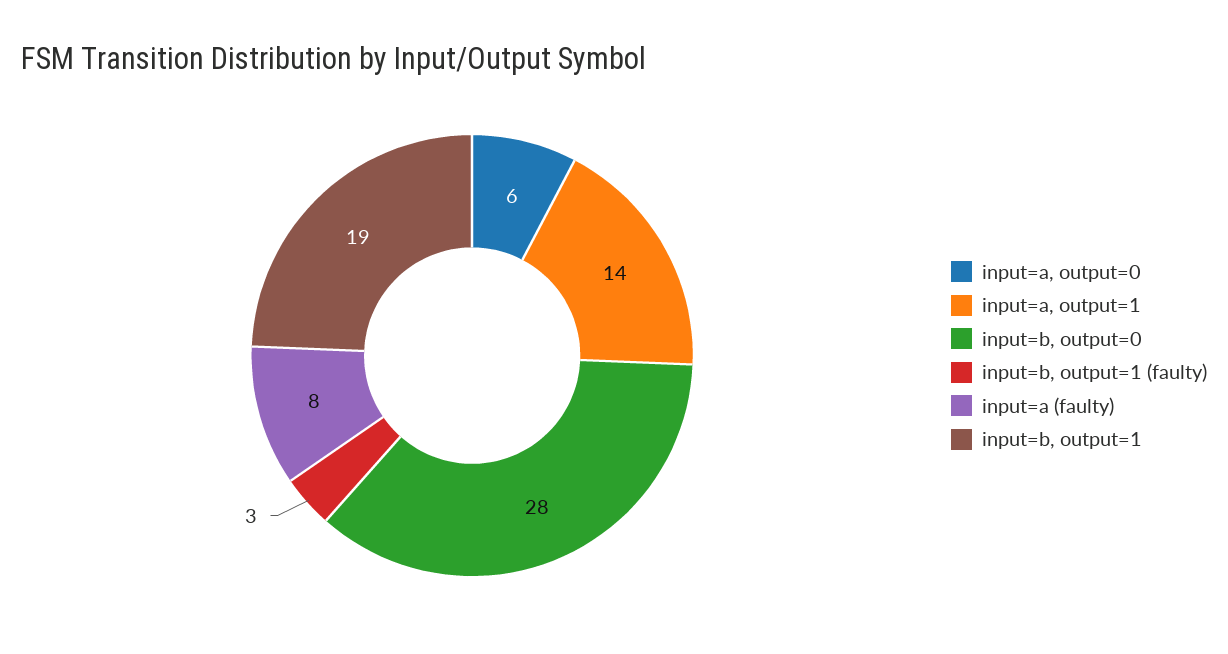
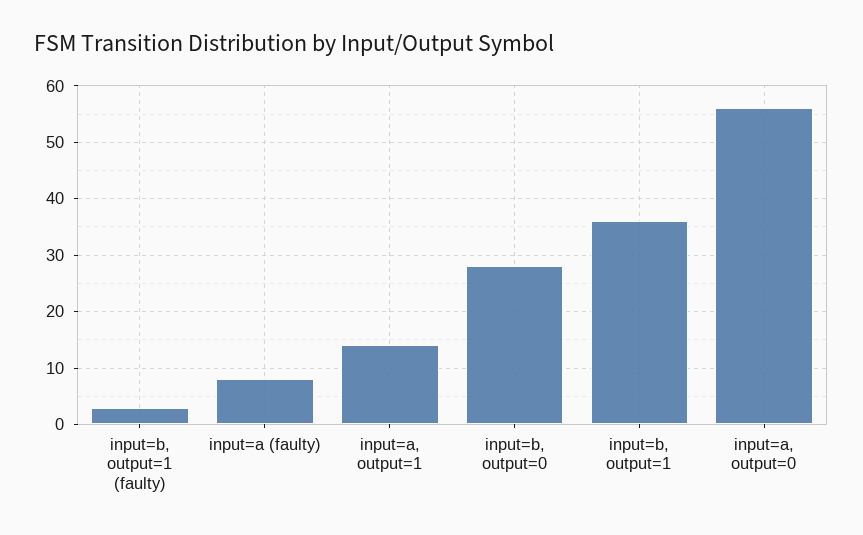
input=a, output=0: 6 -> 55
input=b, output=1: 19 -> 35

